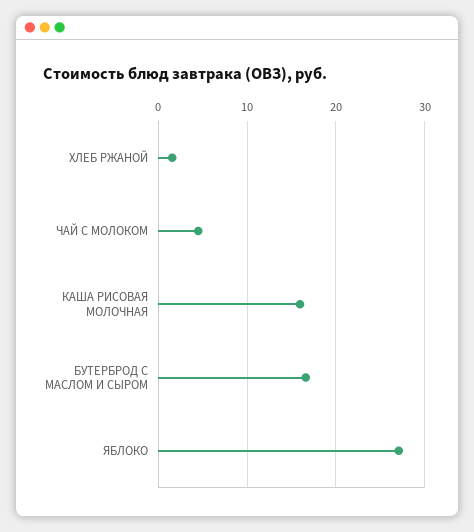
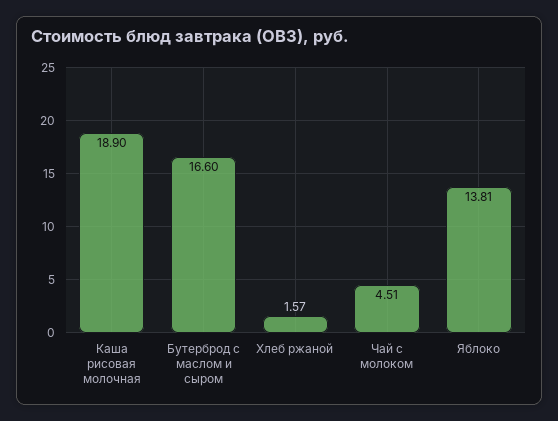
КАША РИСОВАЯ МОЛОЧНАЯ: 16 -> 18.9
ЯБЛОКО: 27 -> 13.81

